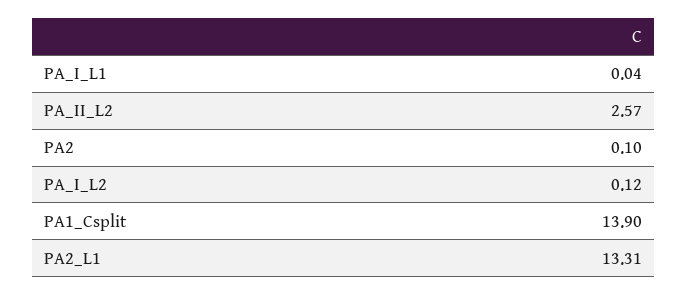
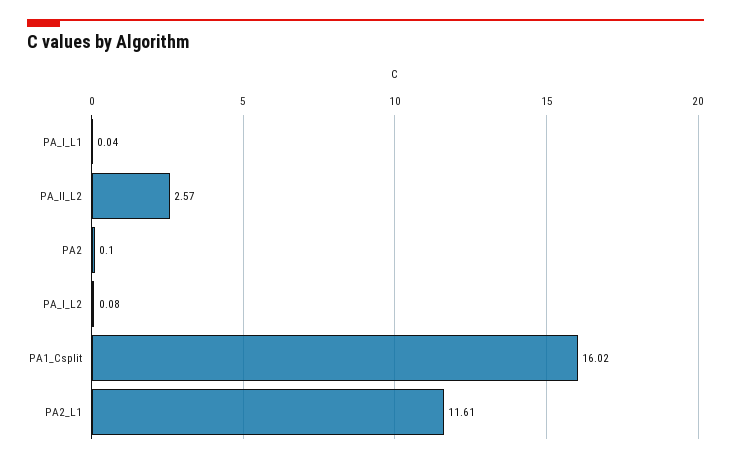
PA_I_L2: 0.12 -> 0.08
PA1_Csplit: 13.9 -> 16.02
PA2_L1: 13.31 -> 11.61

